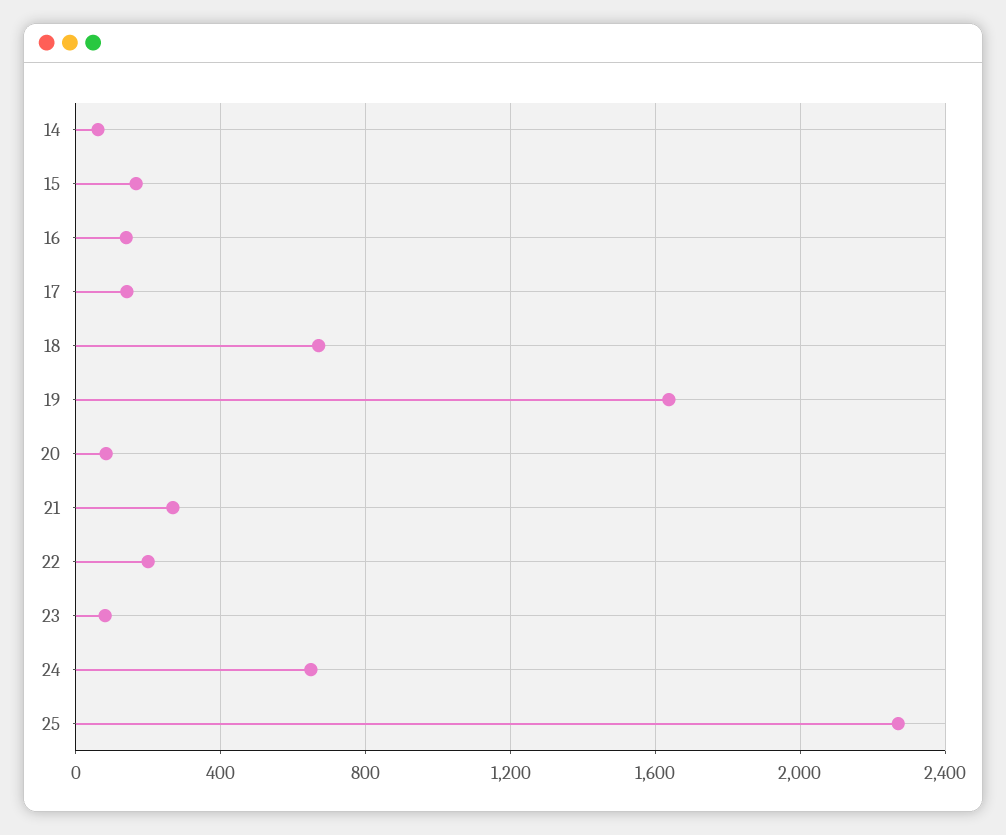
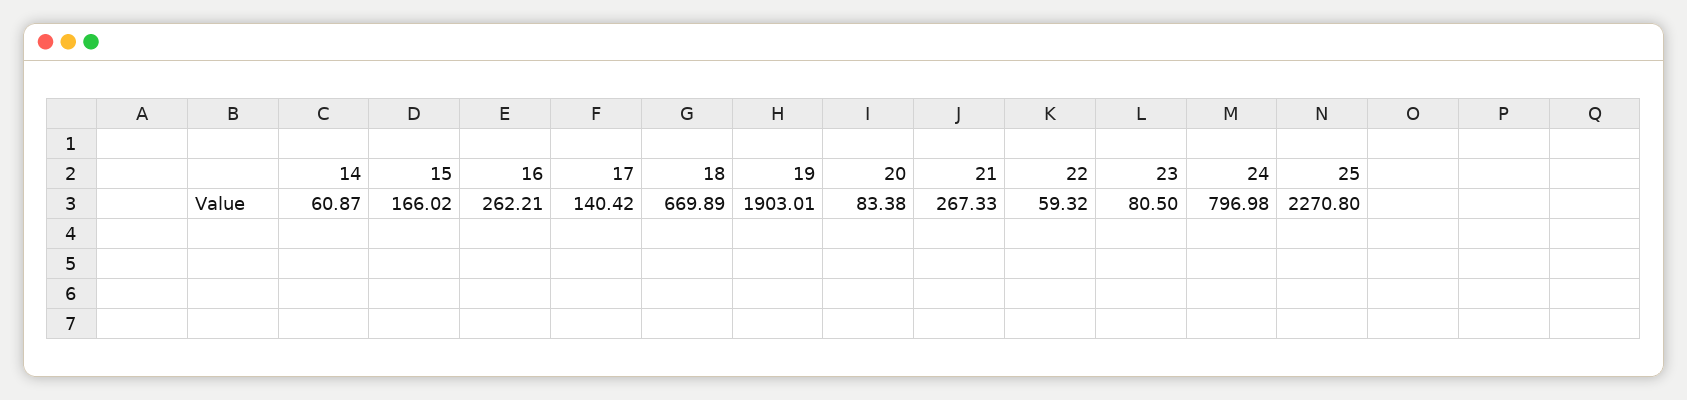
16: 150 -> 262.21
19: 1650 -> 1903.01
22: 200 -> 59.32
24: 650 -> 796.98

